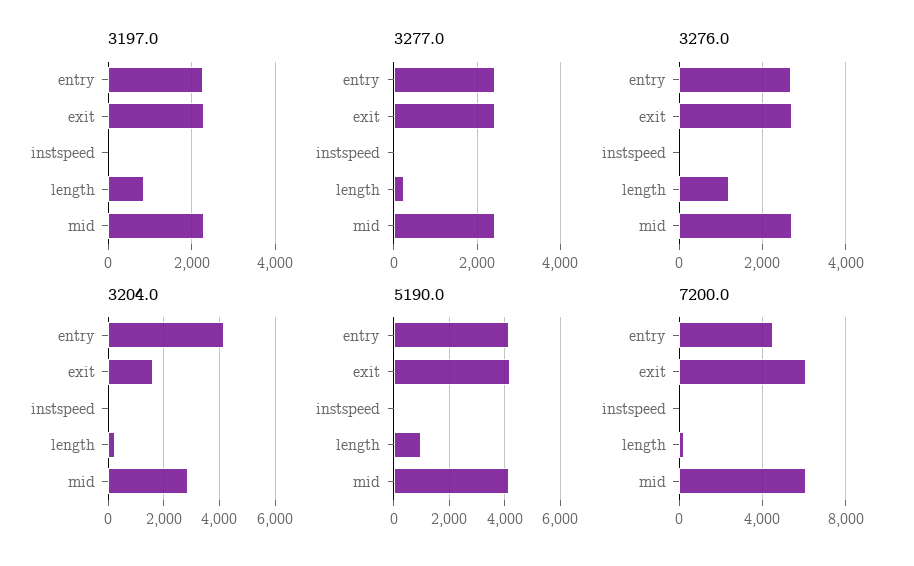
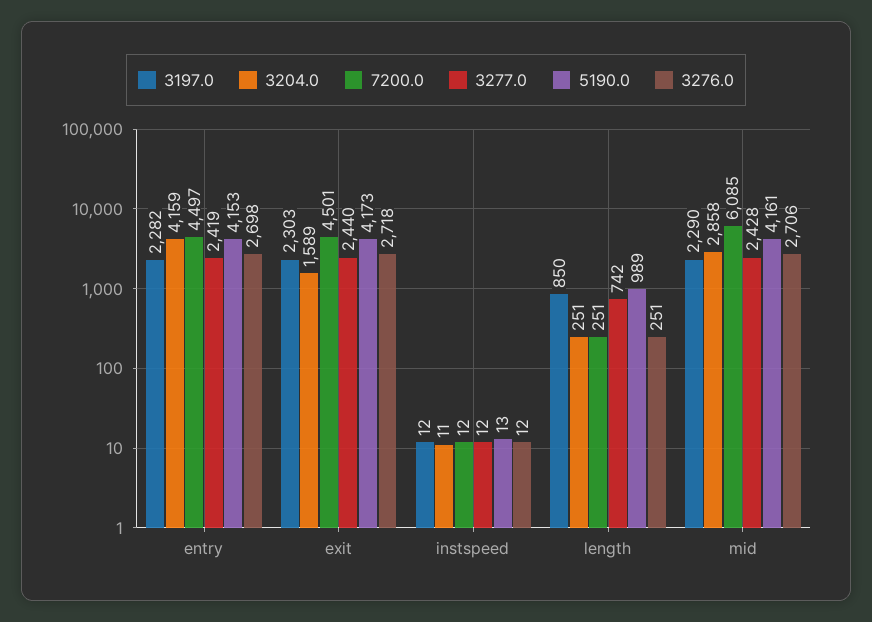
3277.0, length: 200 -> 742
3276.0, length: 1200 -> 251
7200.0, exit: 6000 -> 4501

